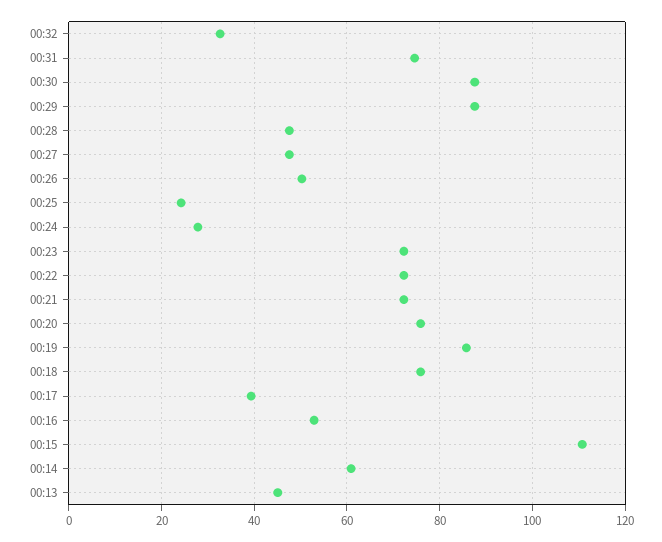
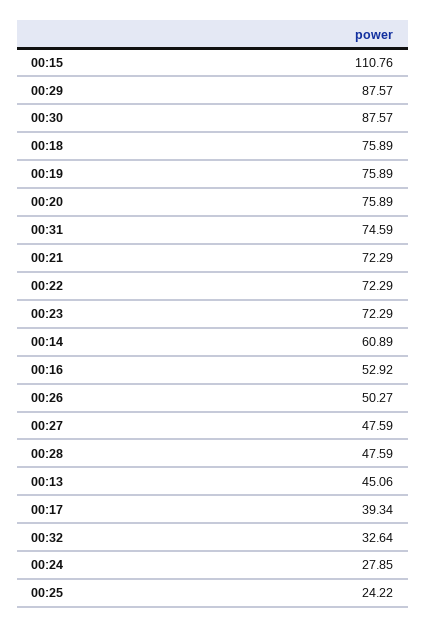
00:19: 86 -> 75.89

